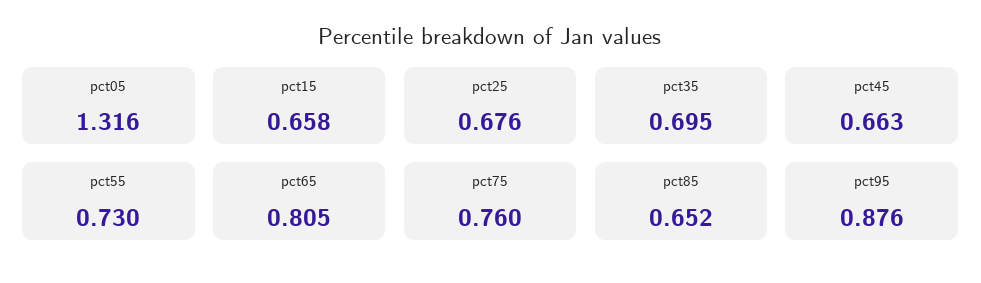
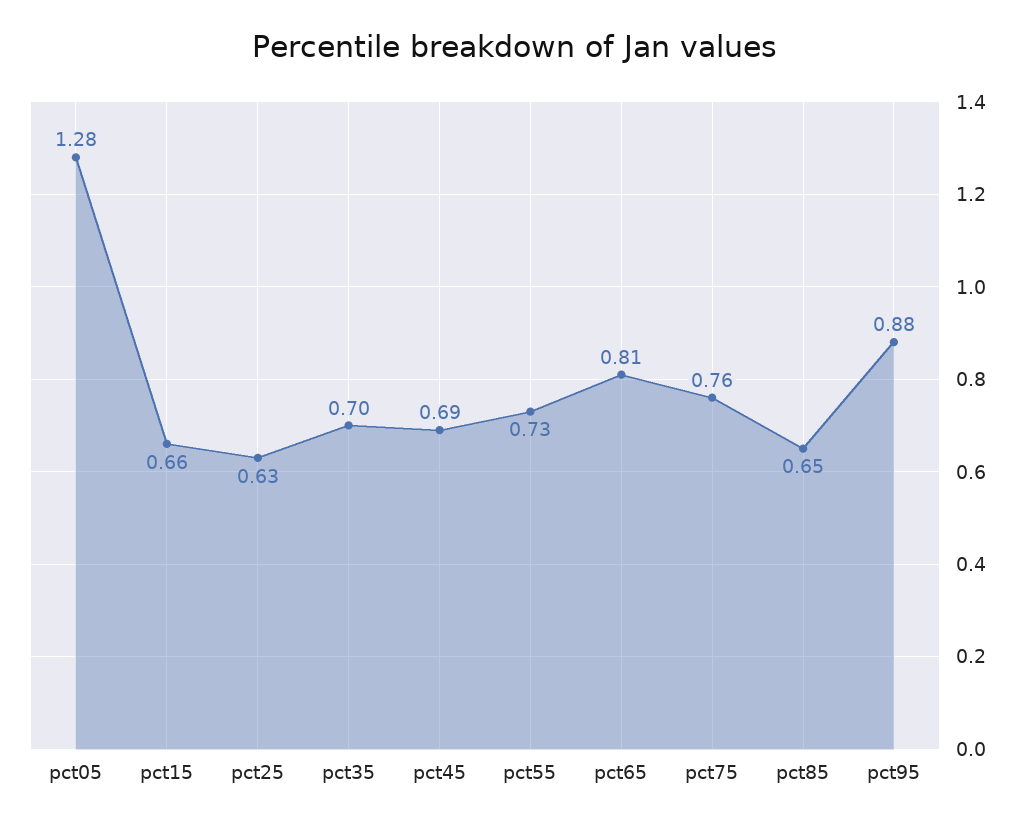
pct05: 1.316 -> 1.28
pct25: 0.676 -> 0.63
pct45: 0.663 -> 0.69

